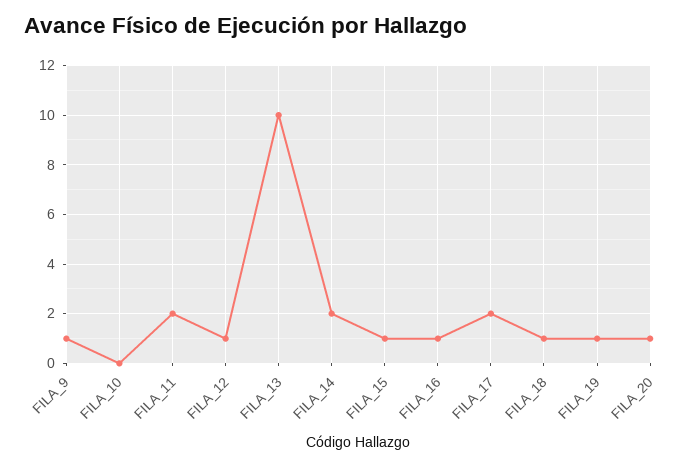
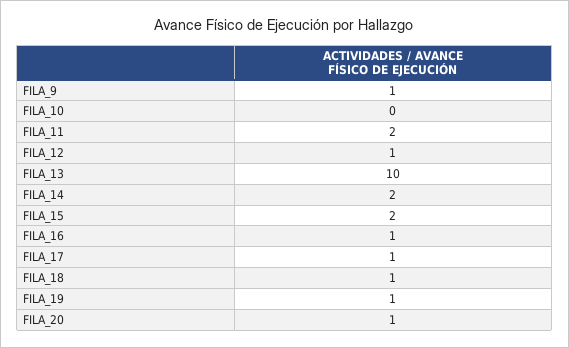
FILA_15: 1 -> 2
FILA_17: 2 -> 1

